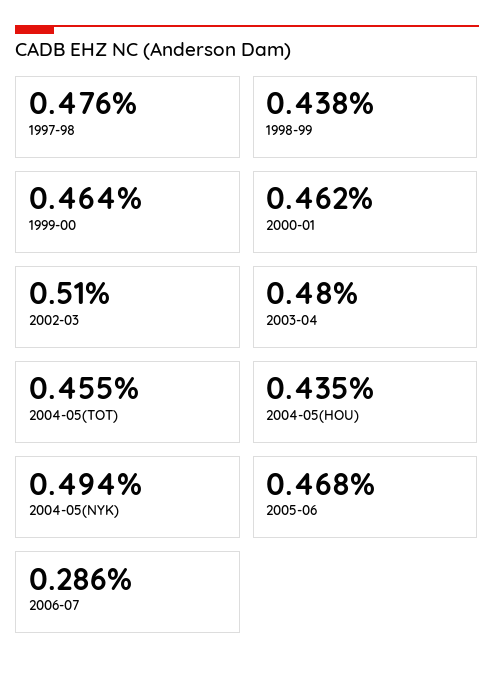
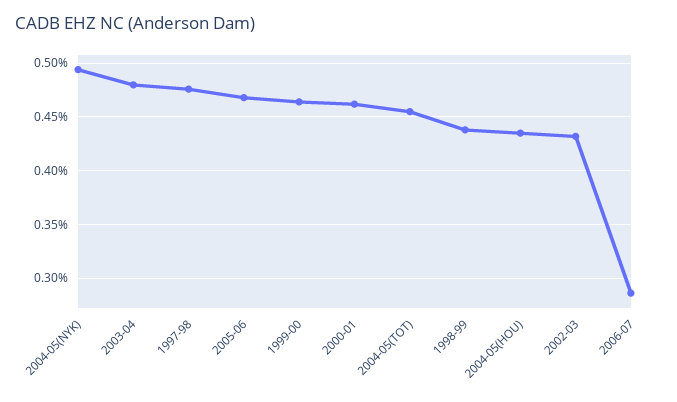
2002-03: 0.51 -> 0.43

